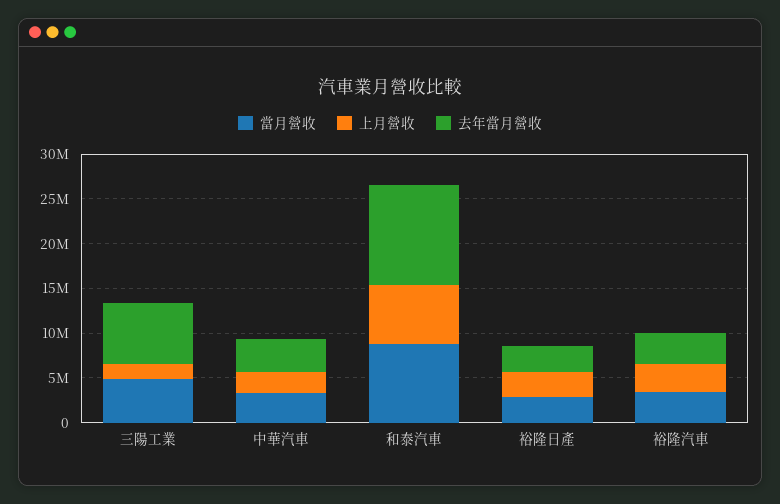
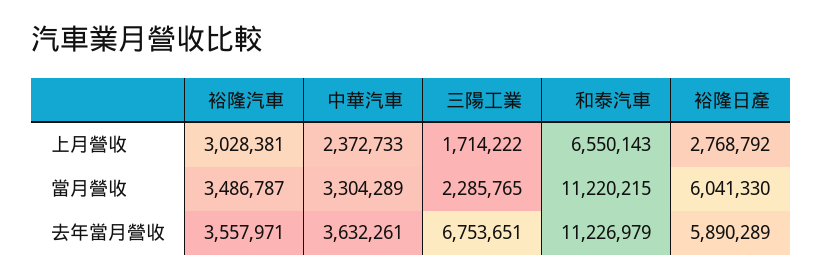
當月營收, 三陽工業: 5000000 -> 2285765
當月營收, 和泰汽車: 9000000 -> 11220215
當月營收, 裕隆日產: 3000000 -> 6041330
去年當月營收, 裕隆日產: 3000000 -> 5890289

